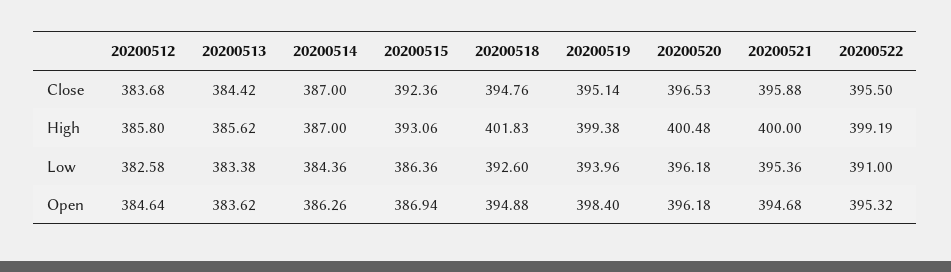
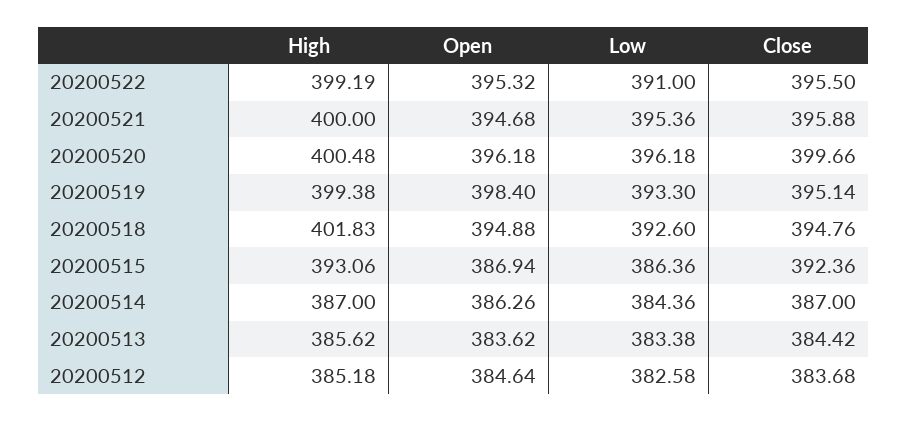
20200520, Close: 396.53 -> 399.66
20200512, High: 385.8 -> 385.18
20200519, Low: 393.96 -> 393.3

